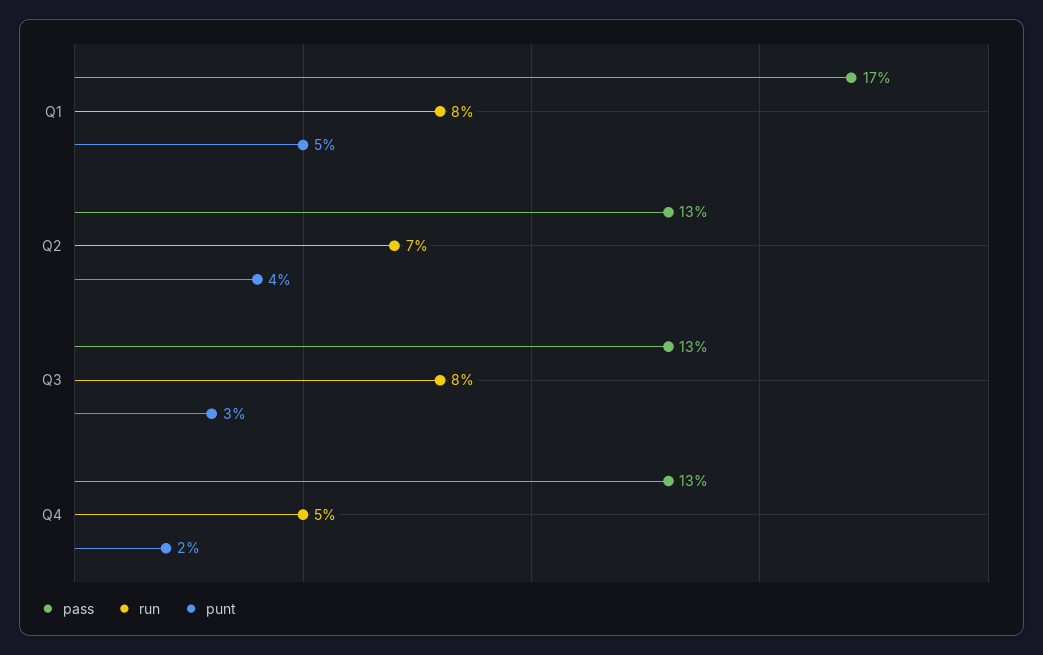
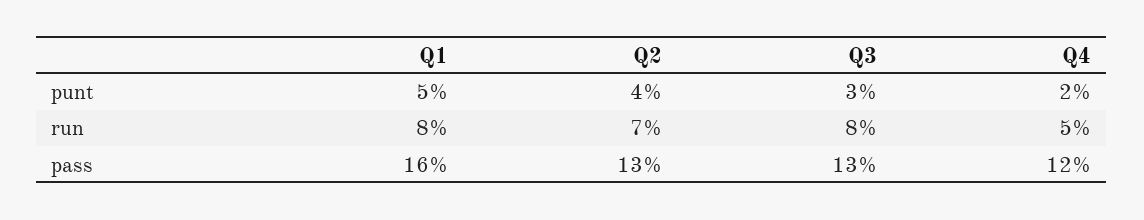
pass, Q1: 17 -> 16
pass, Q4: 13 -> 12

